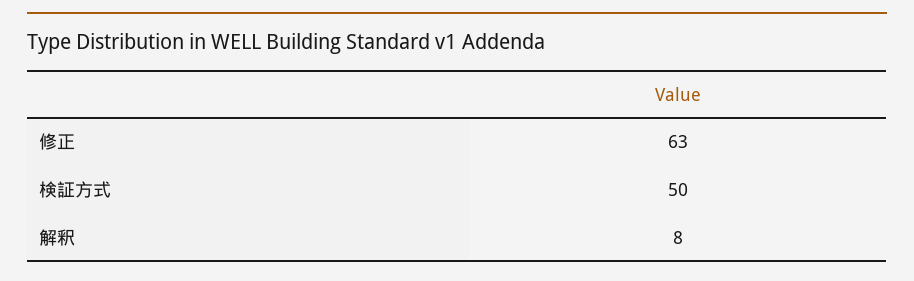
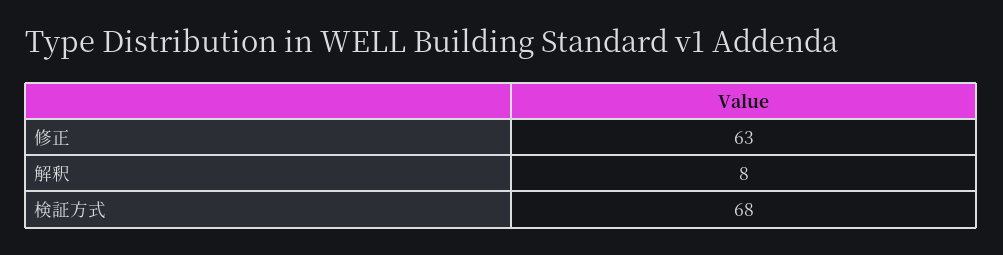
検証方式: 50 -> 68

